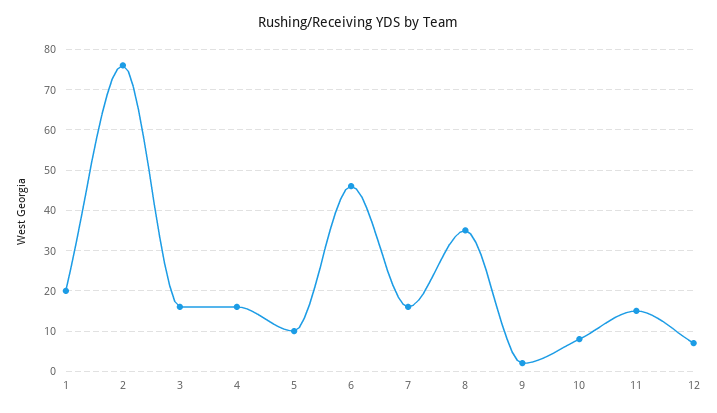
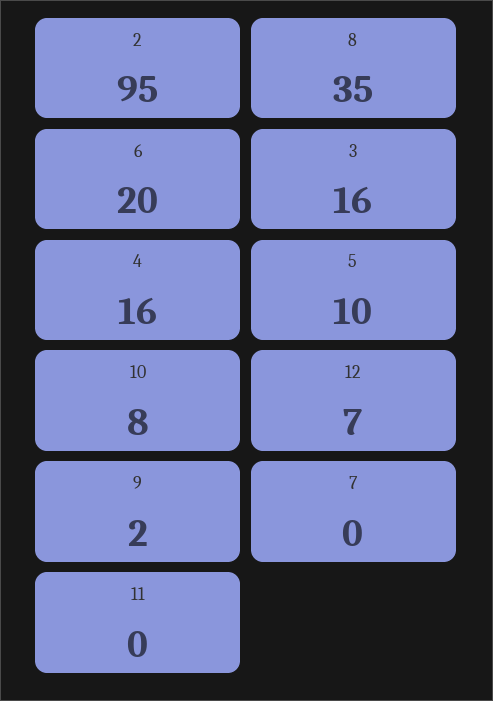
1: 20 -> none
2: 75 -> 95
6: 45 -> 20
7: 15 -> 0
11: 15 -> 0

